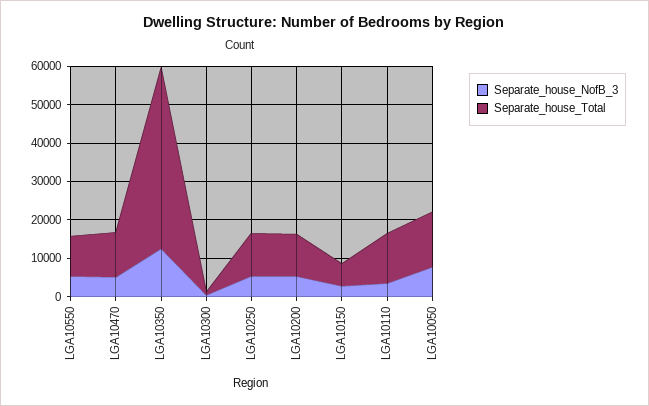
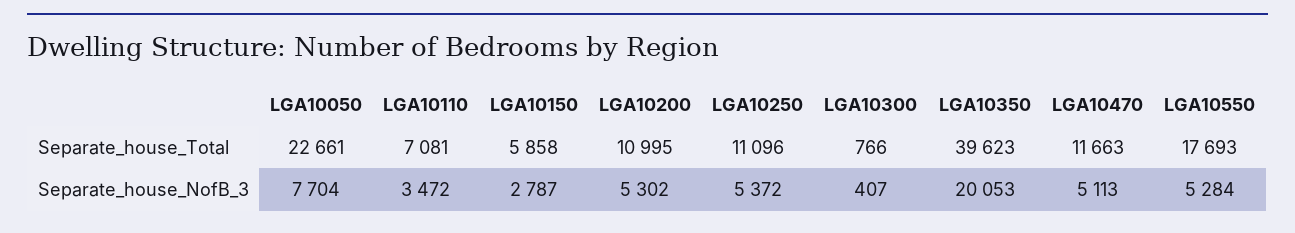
Separate_house_Total, LGA10550: 10000 -> 17693
Separate_house_NofB_3, LGA10350: 12500 -> 20053
Separate_house_Total, LGA10350: 47500 -> 39623
Separate_house_Total, LGA10110: 12500 -> 7081
Separate_house_Total, LGA10050: 15000 -> 22661

